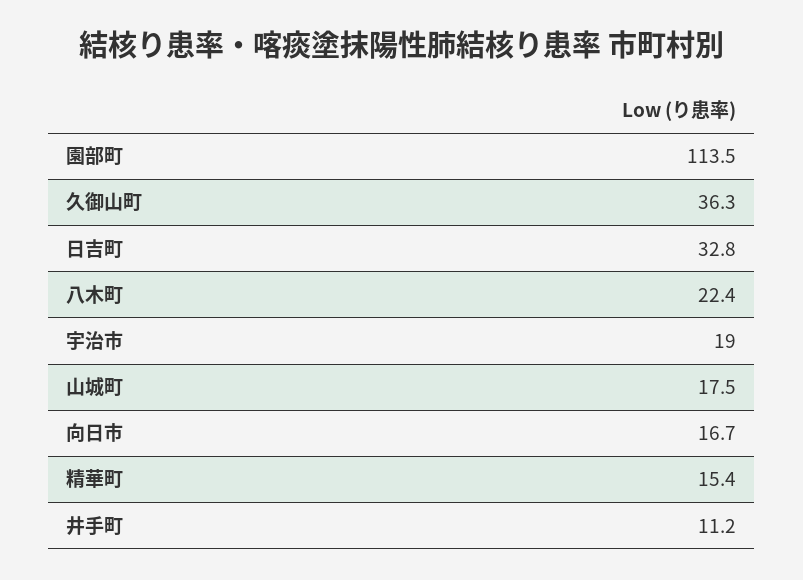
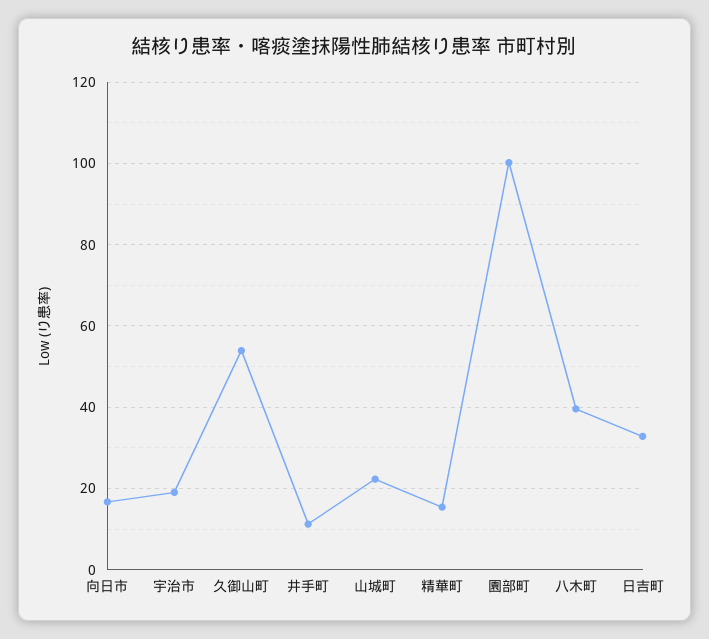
園部町: 113.5 -> 100
久御山町: 36.3 -> 54
八木町: 22.4 -> 40
山城町: 17.5 -> 22

